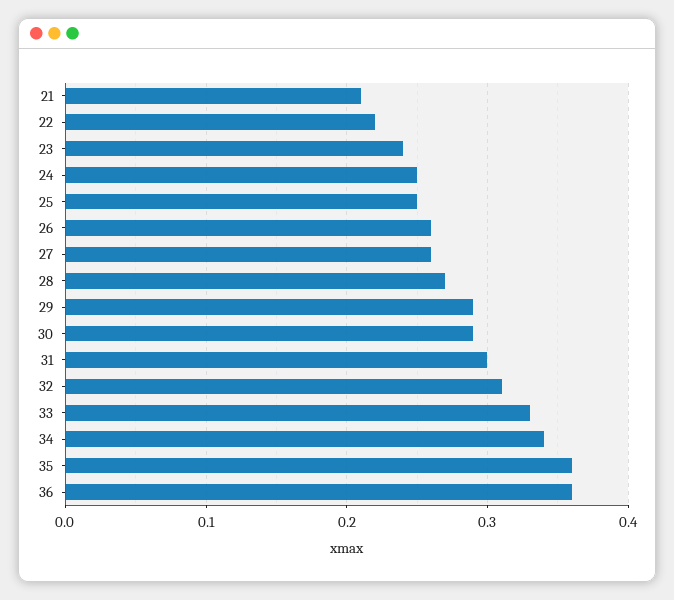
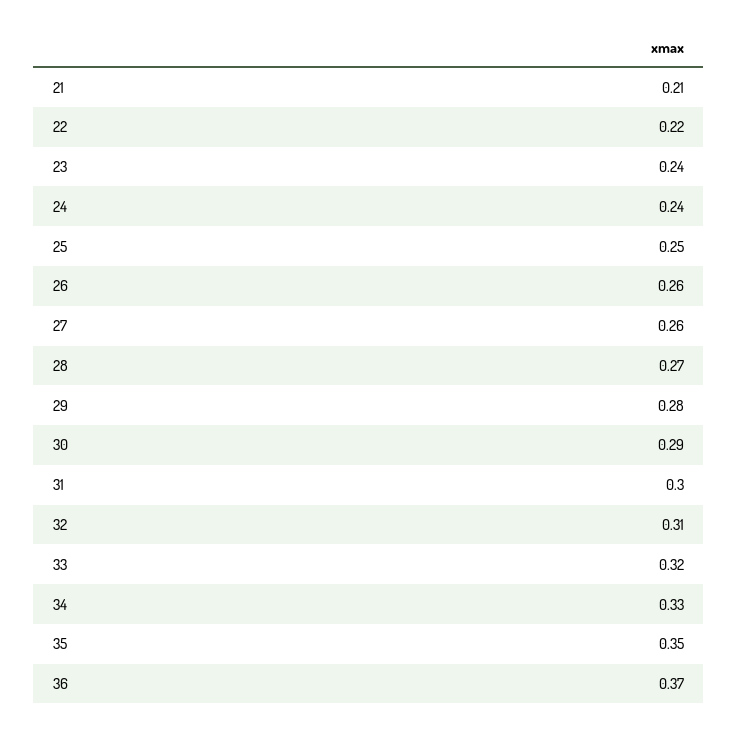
24: 0.25 -> 0.24
29: 0.29 -> 0.28
33: 0.33 -> 0.32
34: 0.34 -> 0.33
35: 0.36 -> 0.35
36: 0.36 -> 0.37

